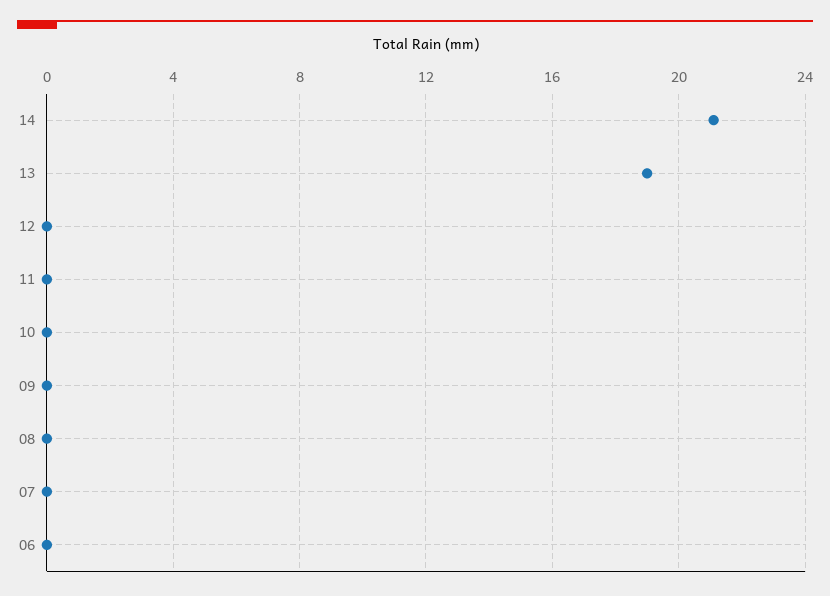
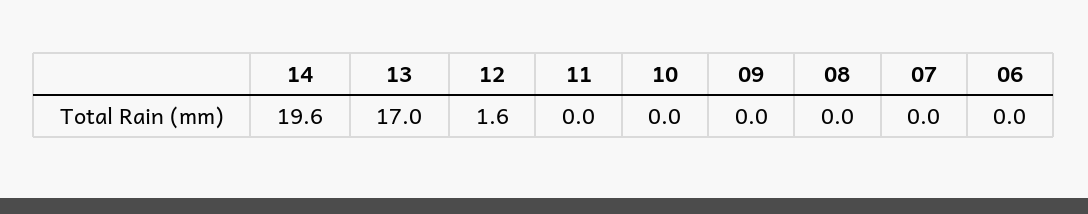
14: 21 -> 19.6
13: 19 -> 17
12: 0 -> 1.6

